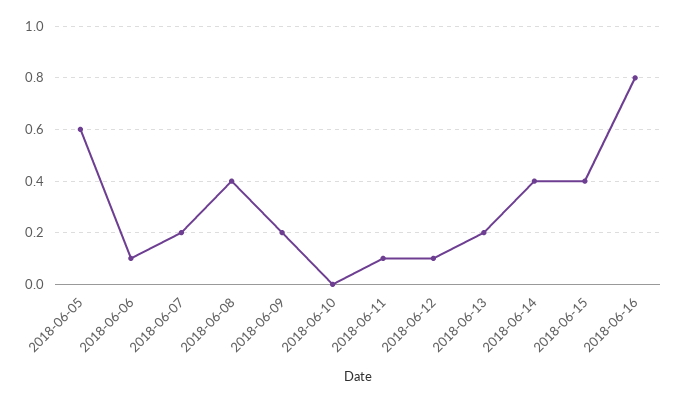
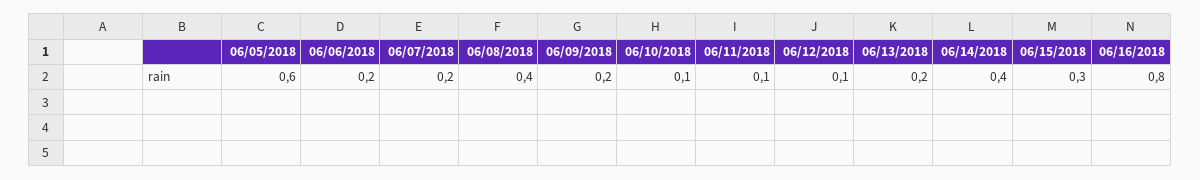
2018-06-06: 0.1 -> 0.2
2018-06-10: 0 -> 0.1
2018-06-15: 0.4 -> 0.3

